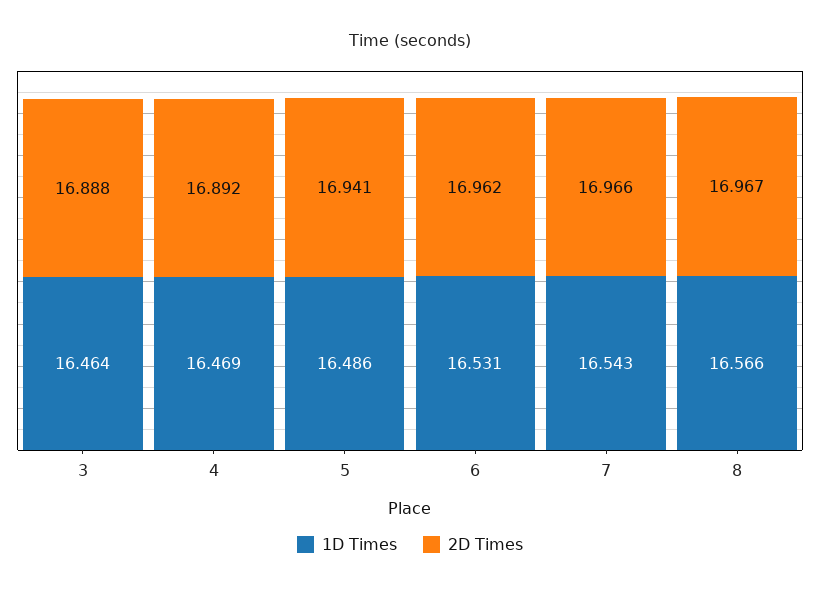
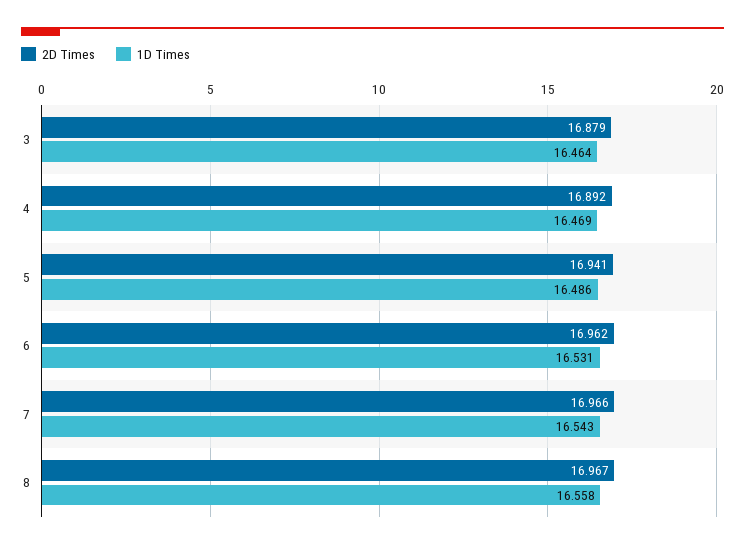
2D Times, 3: 16.888 -> 16.879
1D Times, 8: 16.566 -> 16.558

